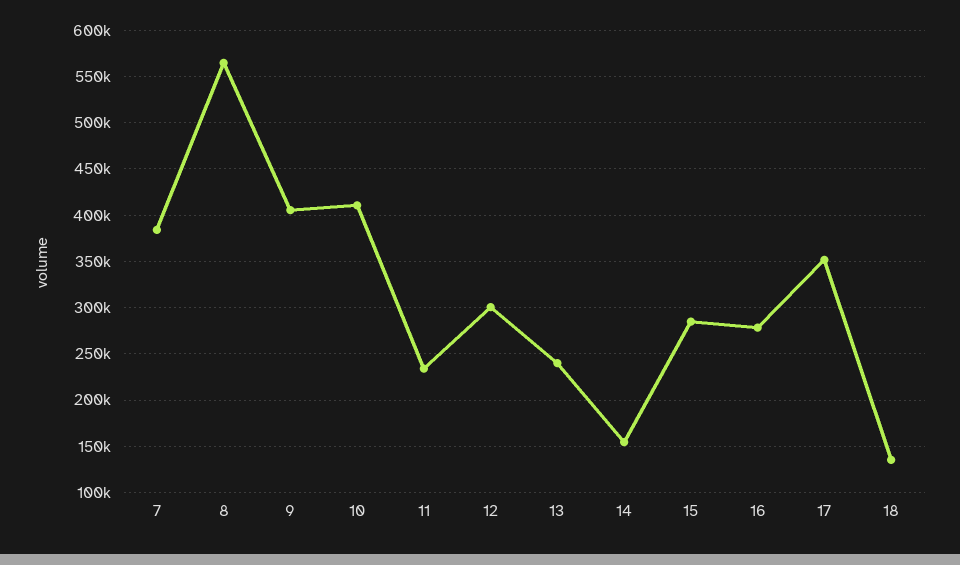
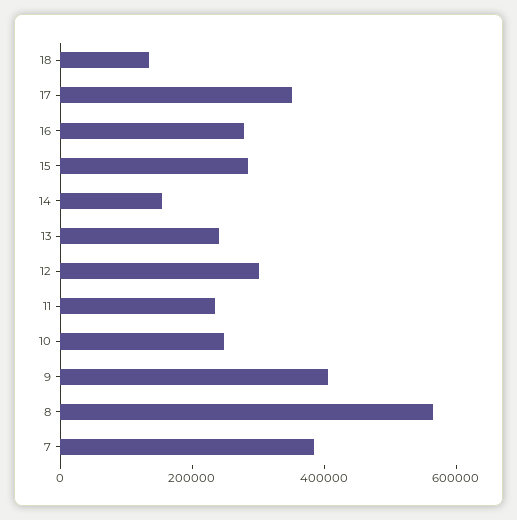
10: 410000 -> 250000

